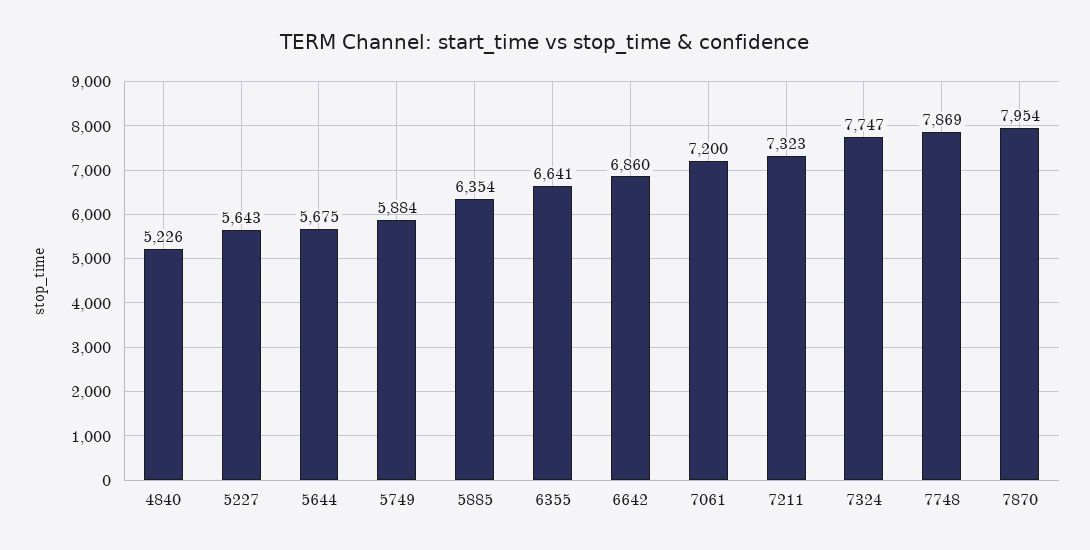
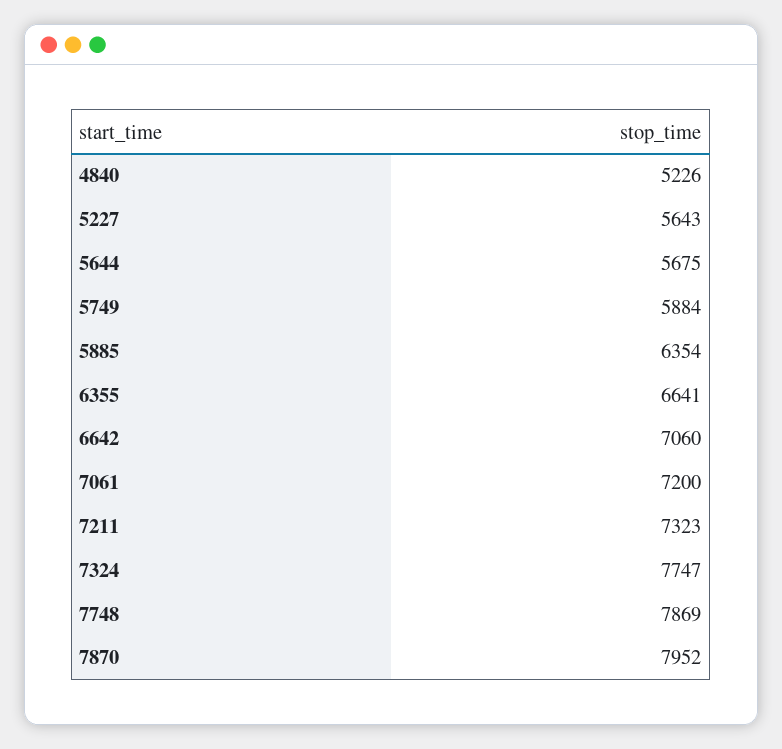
6642: 6860 -> 7060
7870: 7954 -> 7952

